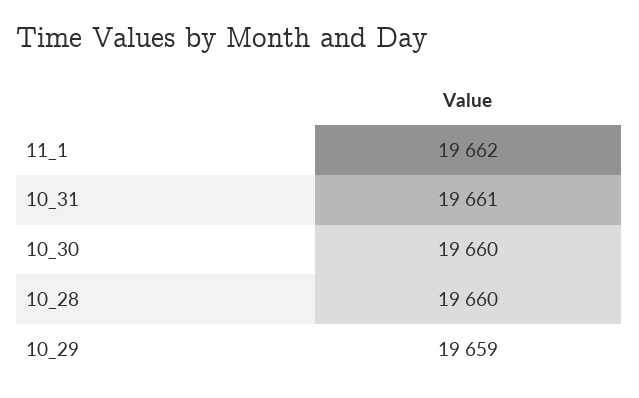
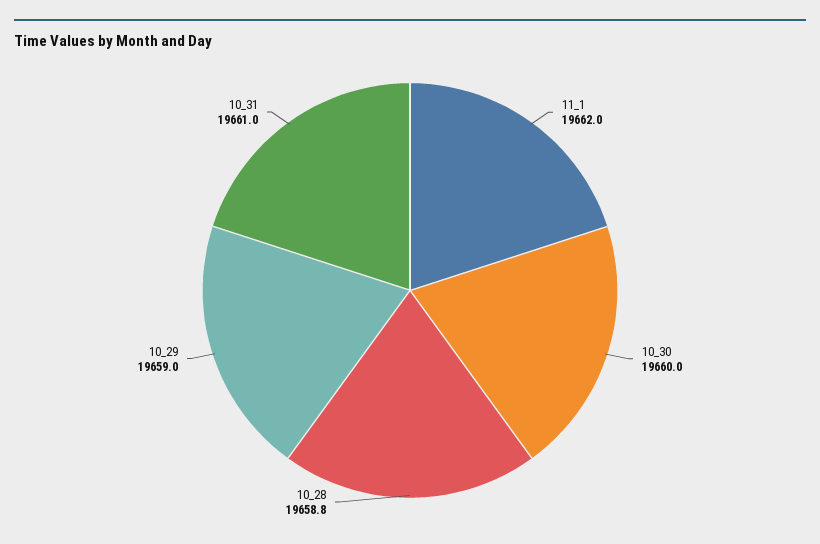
10_28: 19660 -> 19658.8

